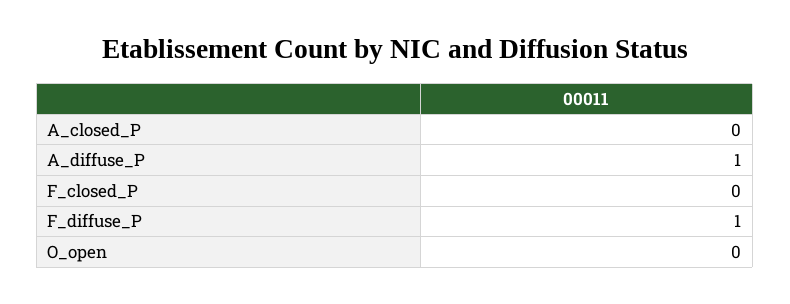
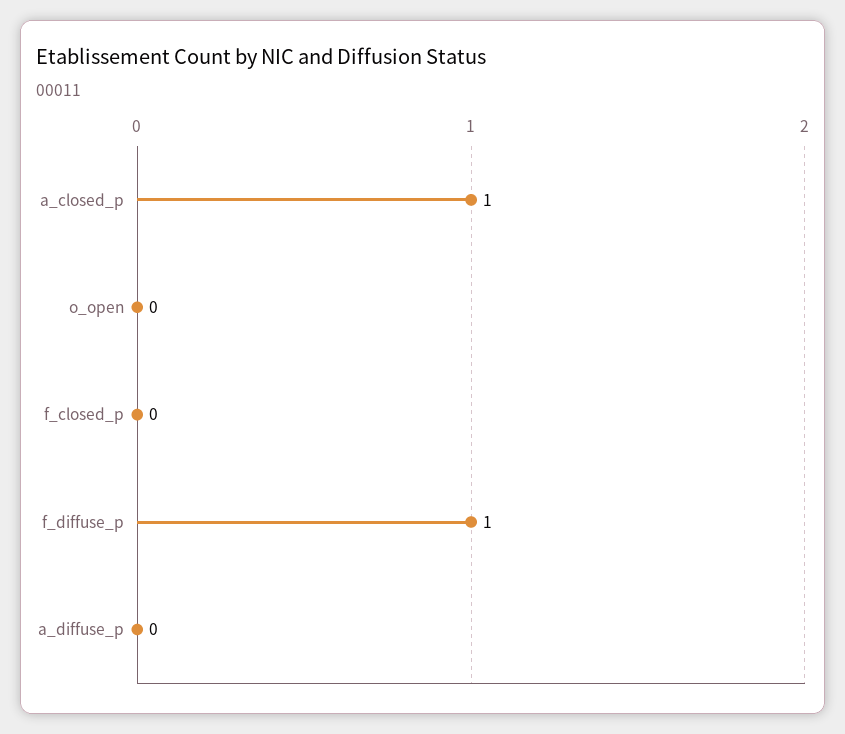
A_closed_P: 0 -> 1
A_diffuse_P: 1 -> 0

